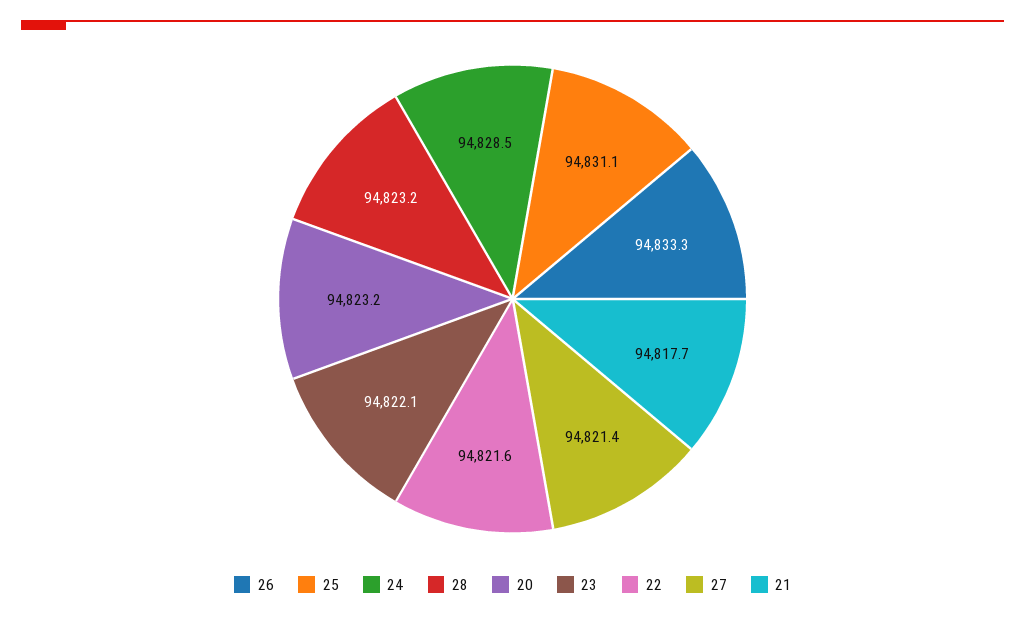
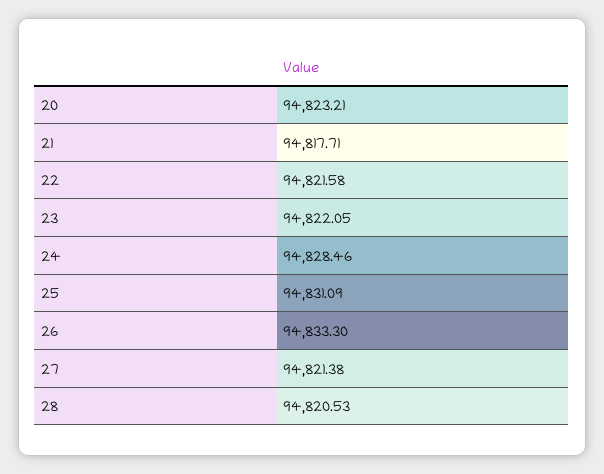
28: 94823.2 -> 94820.53

